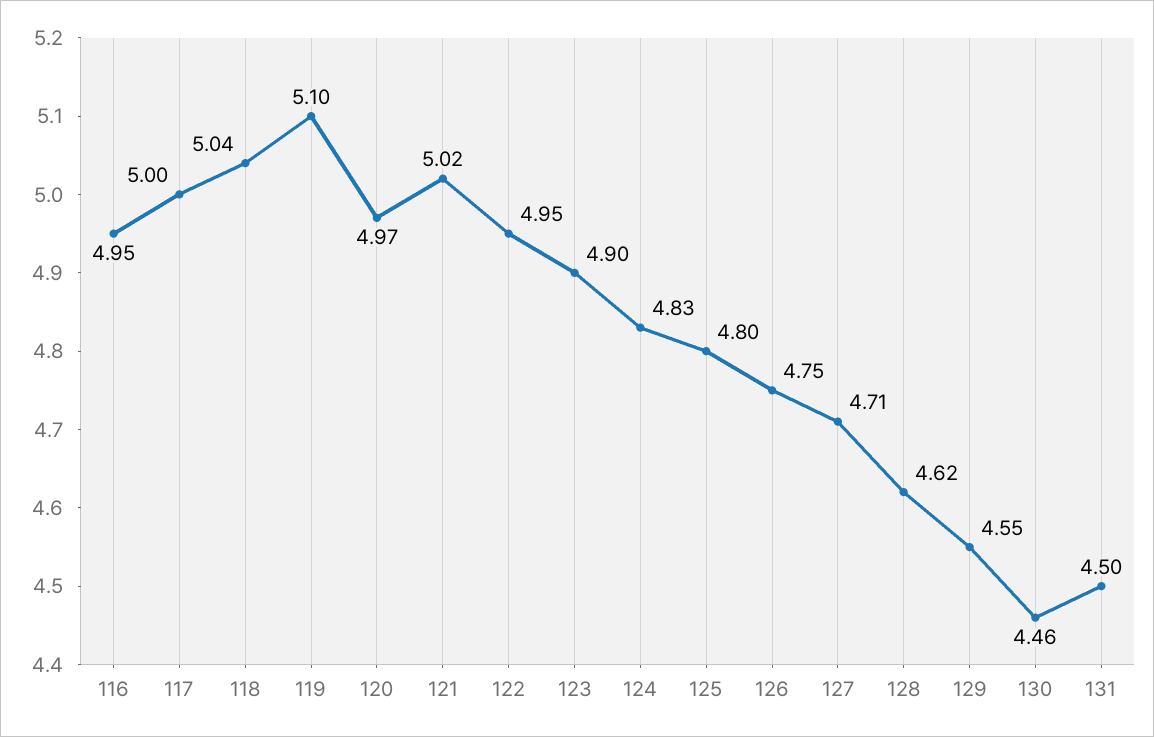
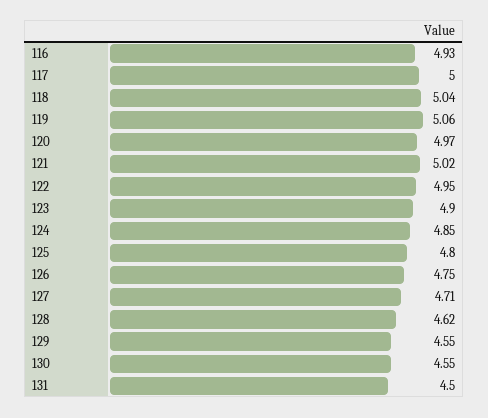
116: 4.95 -> 4.93
119: 5.1 -> 5.06
124: 4.83 -> 4.85
130: 4.46 -> 4.55

